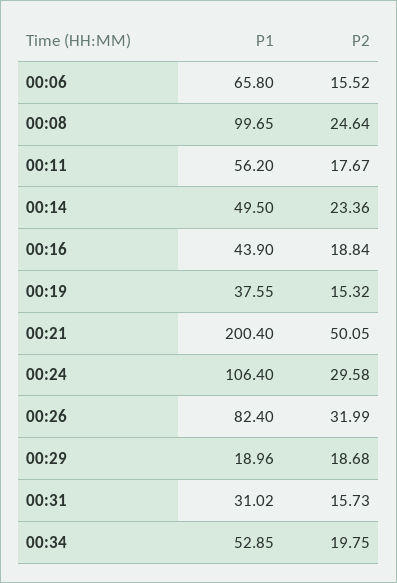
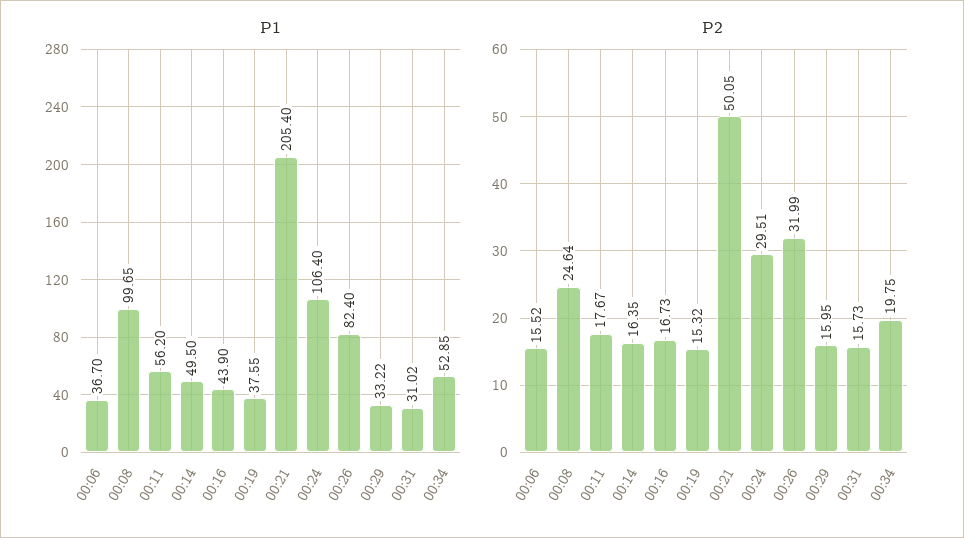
P1, 00:06: 65.8 -> 36.7
P2, 00:14: 23.36 -> 16.35
P2, 00:16: 18.84 -> 16.73
P1, 00:21: 200.4 -> 205.4
P2, 00:24: 29.58 -> 29.51
P1, 00:29: 18.96 -> 33.22
P2, 00:29: 18.68 -> 15.95

